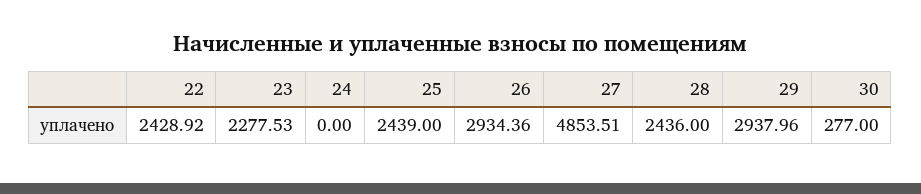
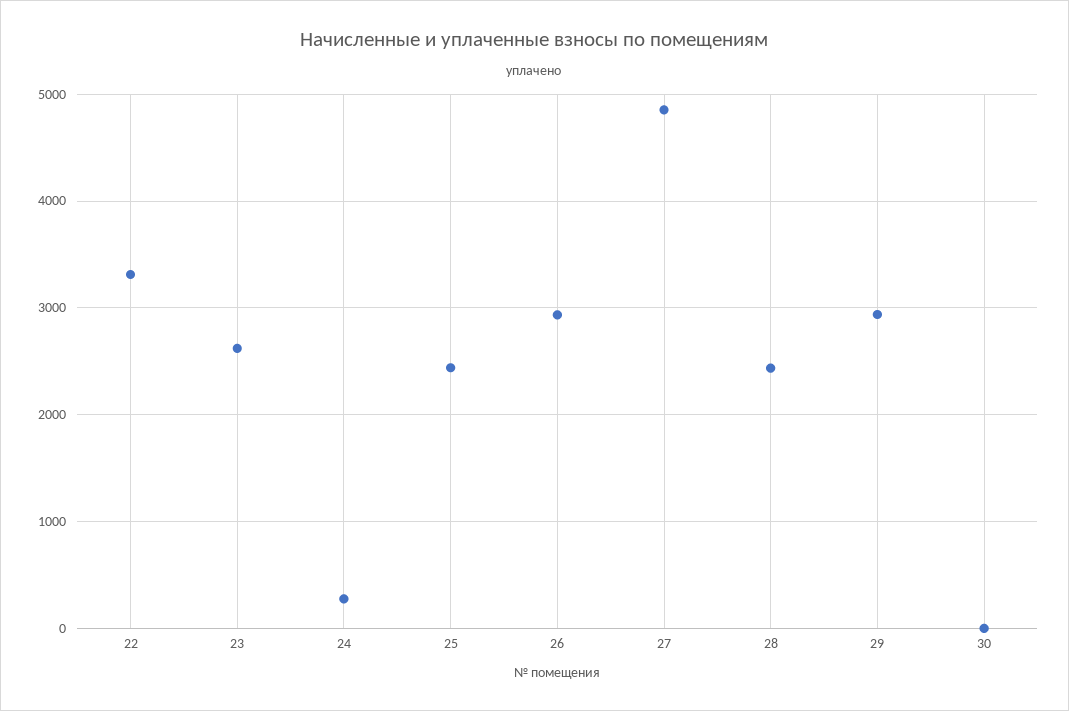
22: 2428.92 -> 3300
23: 2277.53 -> 2600
24: 0 -> 300
30: 277 -> 0

